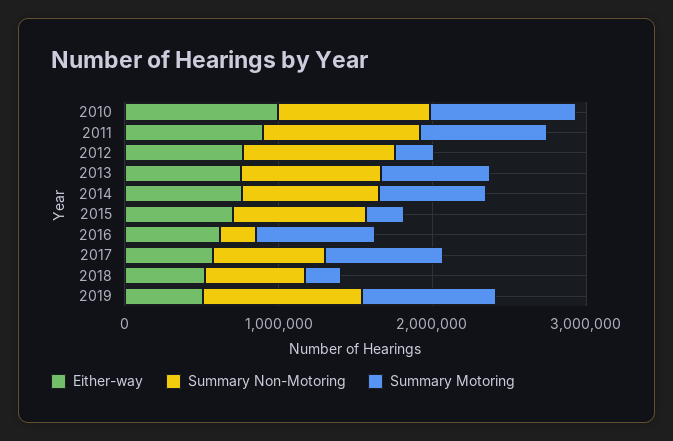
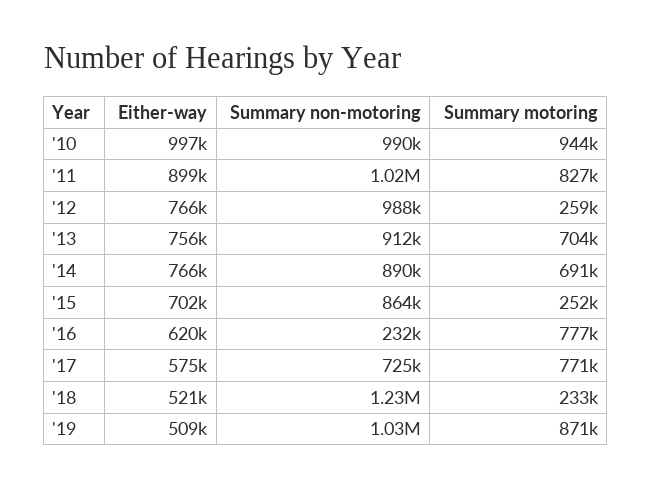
Summary Non-Motoring, 2018: 600000 -> 1230000

